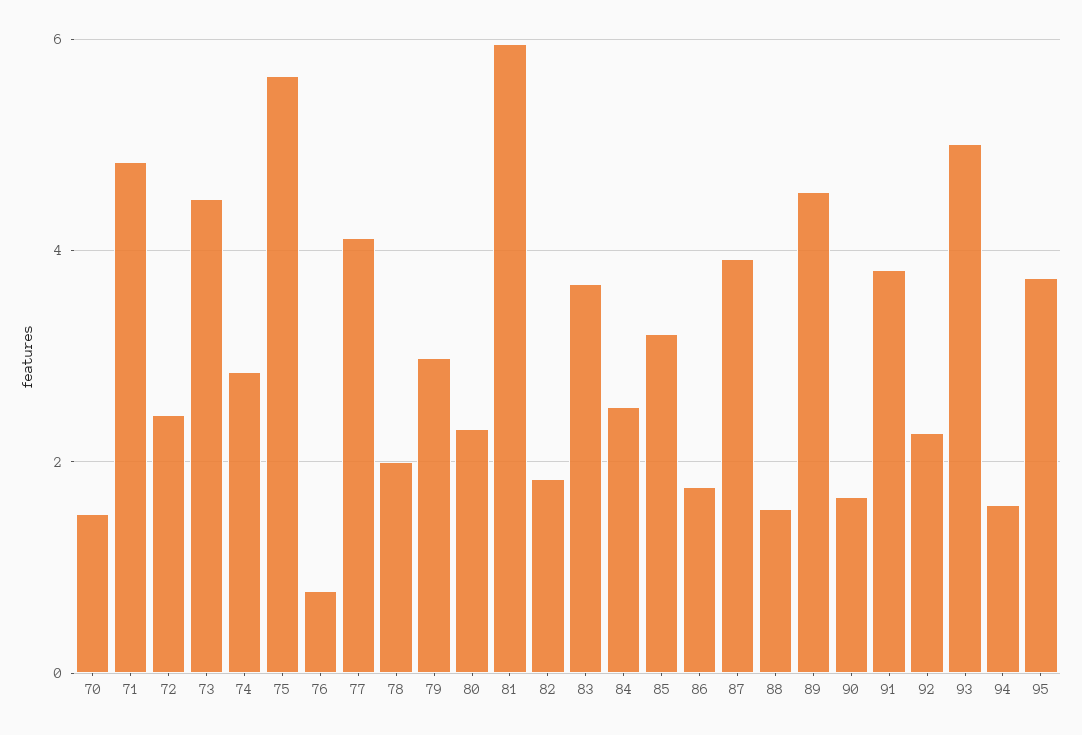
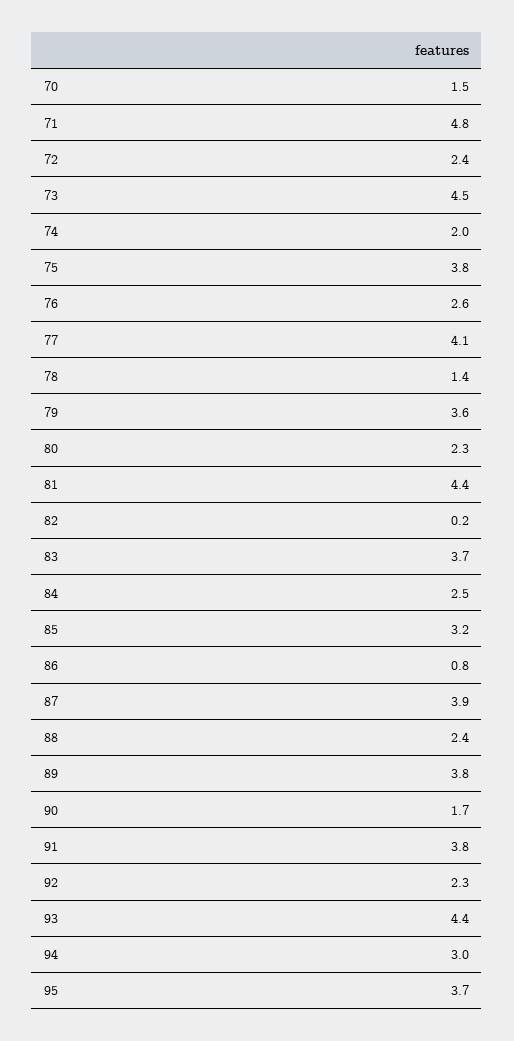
74: 2.8 -> 2
75: 5.6 -> 3.8
76: 0.8 -> 2.6
78: 2 -> 1.4
79: 3 -> 3.6
81: 6 -> 4.4
82: 1.8 -> 0.2
86: 1.8 -> 0.8
88: 1.6 -> 2.4
89: 4.6 -> 3.8
93: 5 -> 4.4
94: 1.6 -> 3

